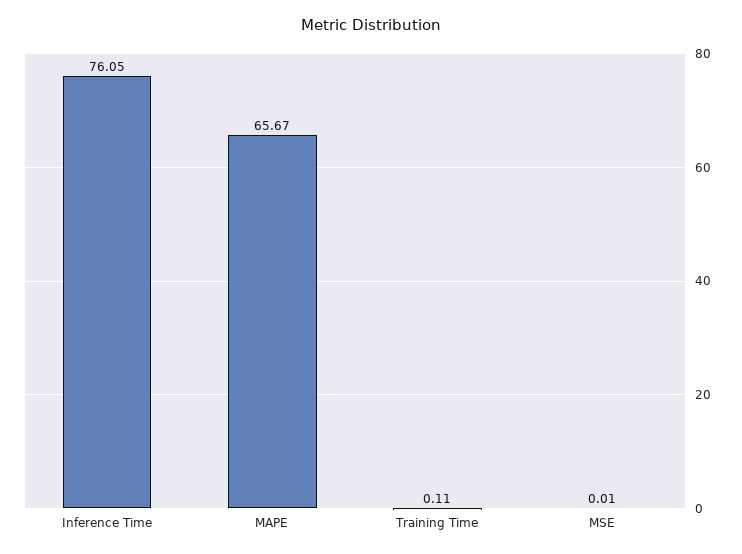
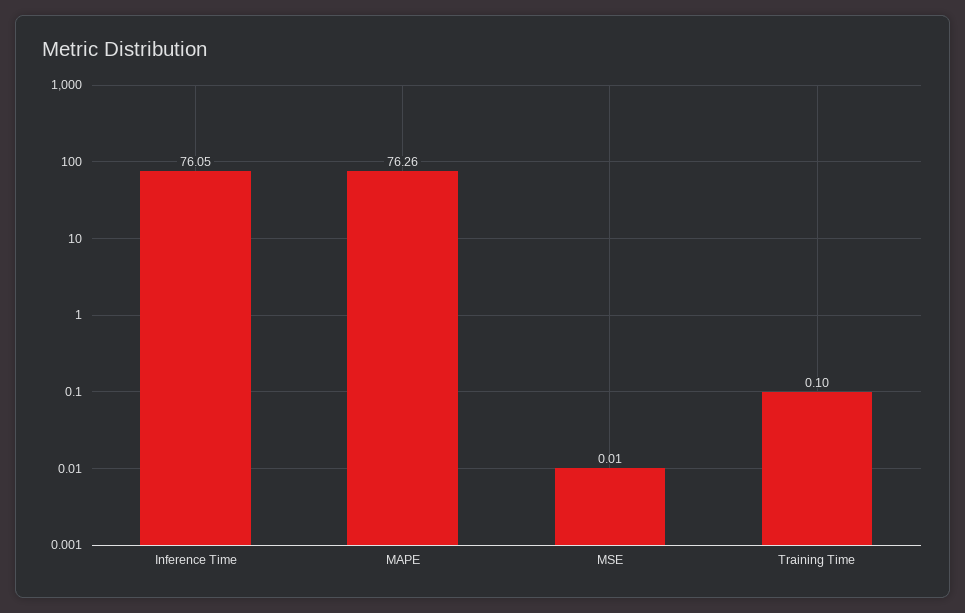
MAPE: 65.67 -> 76.26
Training Time: 0.11 -> 0.1

